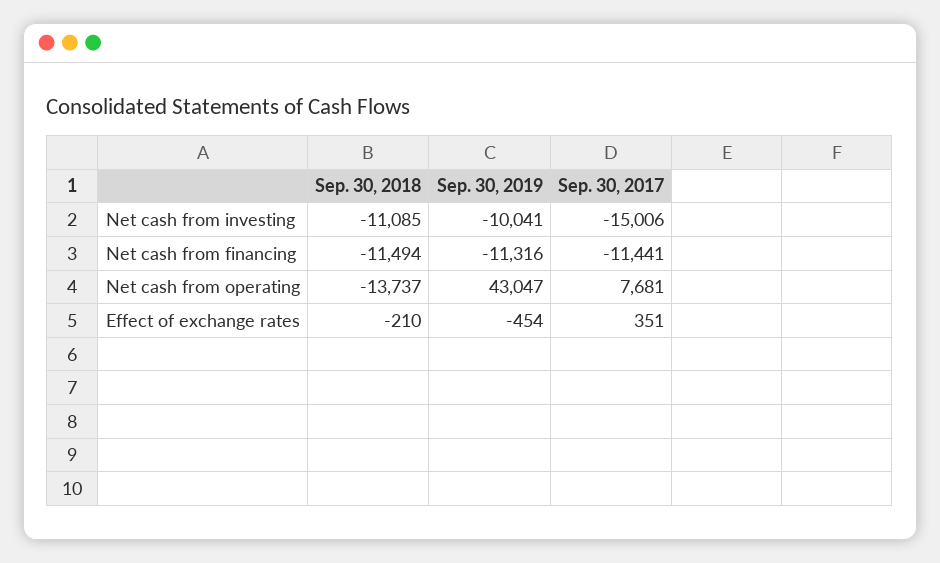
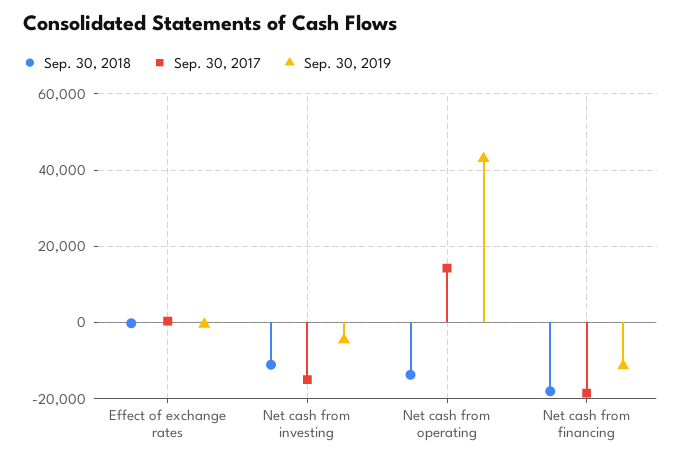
Sep. 30, 2019, Net cash from investing: -10041 -> -4000
Sep. 30, 2018, Net cash from financing: -11494 -> -18000
Sep. 30, 2017, Net cash from financing: -11441 -> -18000
Sep. 30, 2017, Net cash from operating: 7681 -> 14000

